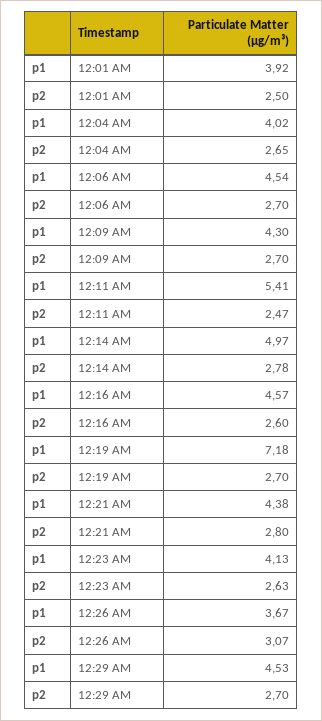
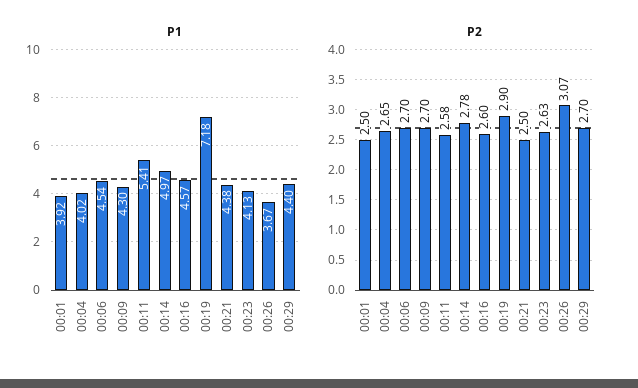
p2, 12:11 AM: 2.47 -> 2.58
p2, 12:19 AM: 2.7 -> 2.9
p2, 12:21 AM: 2.8 -> 2.5
p1, 12:29 AM: 4.53 -> 4.4

